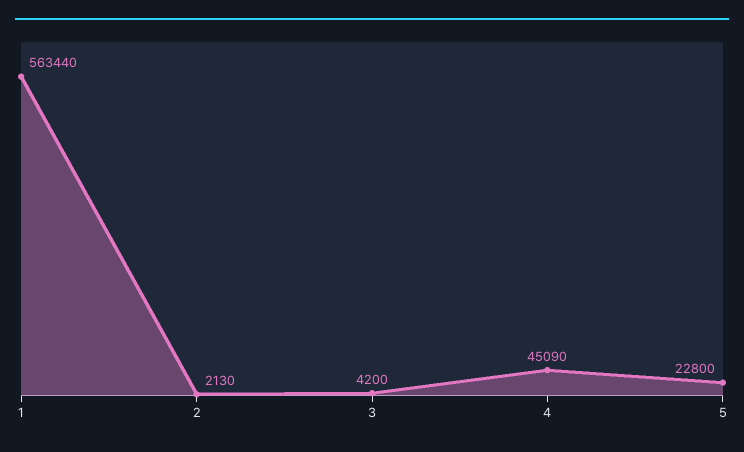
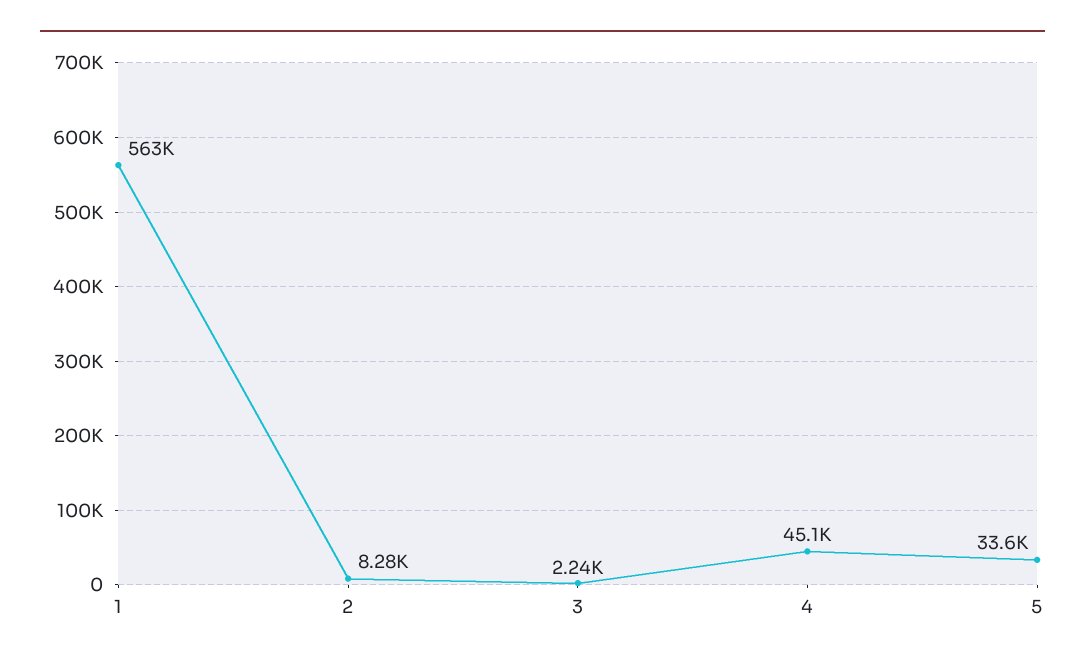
2: 2130 -> 8280
3: 4200 -> 2240
5: 22800 -> 33600

